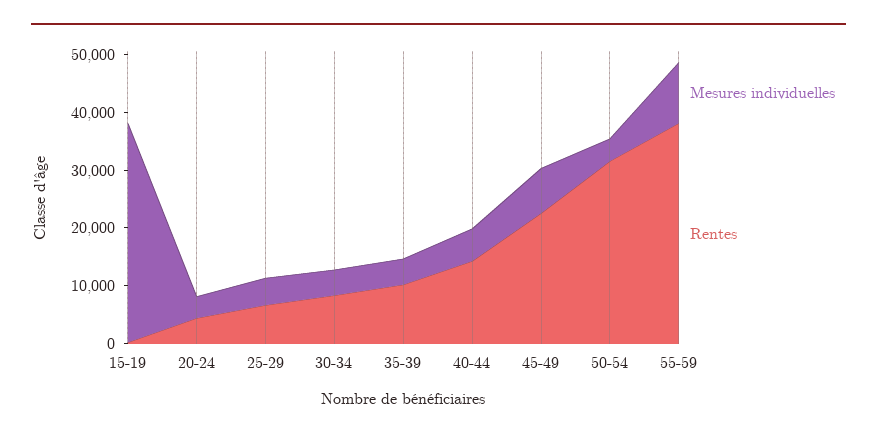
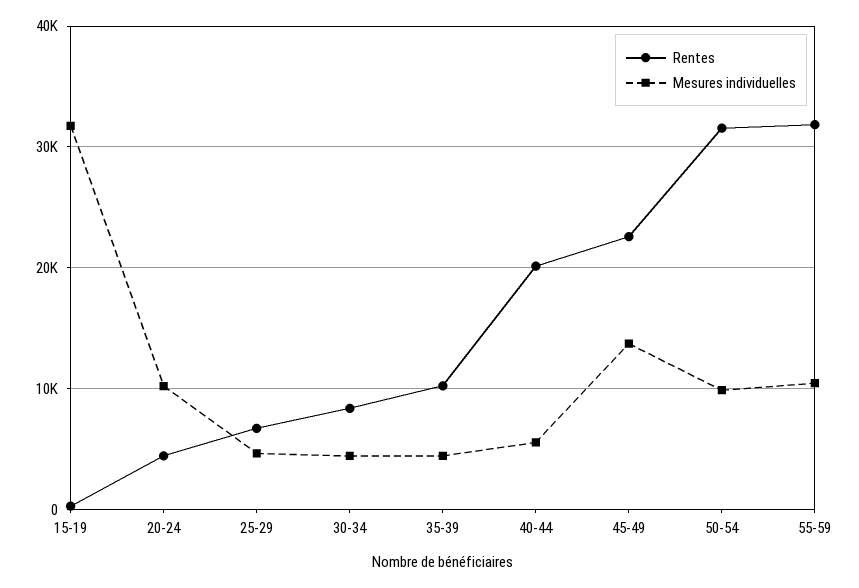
Mesures individuelles, 15-19: 38000 -> 32000
Mesures individuelles, 20-24: 4000 -> 10000
Rentes, 40-44: 14000 -> 20000
Mesures individuelles, 45-49: 8000 -> 14000
Mesures individuelles, 50-54: 4000 -> 10000
Rentes, 55-59: 38000 -> 32000

